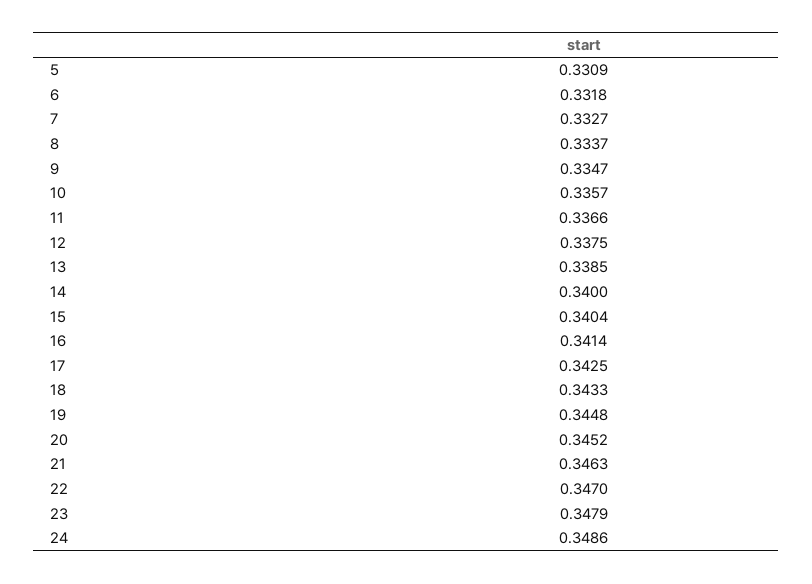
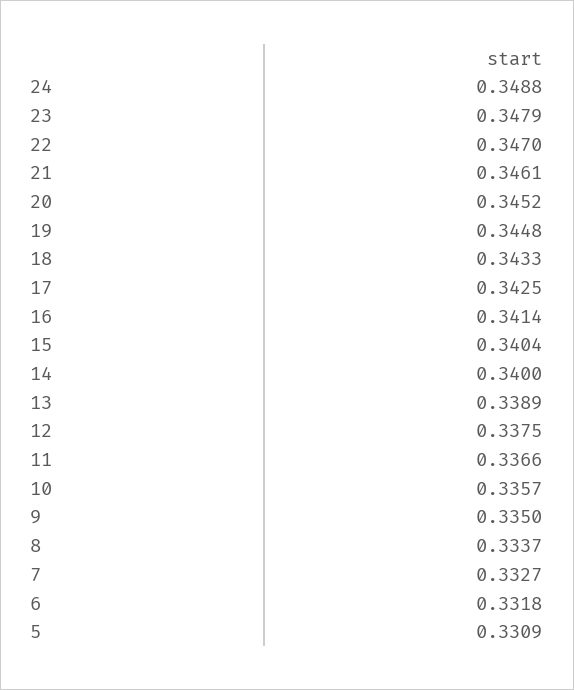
9: 0.3347 -> 0.335
13: 0.3385 -> 0.3389
21: 0.3463 -> 0.3461
24: 0.3486 -> 0.3488

